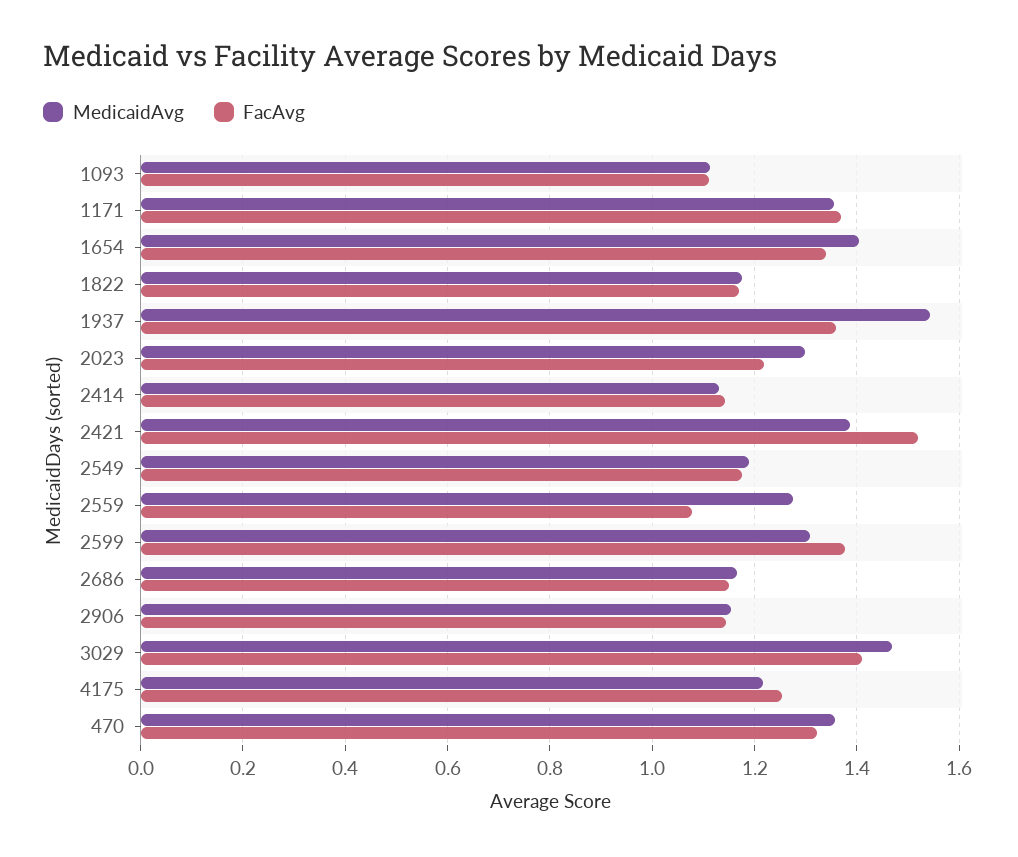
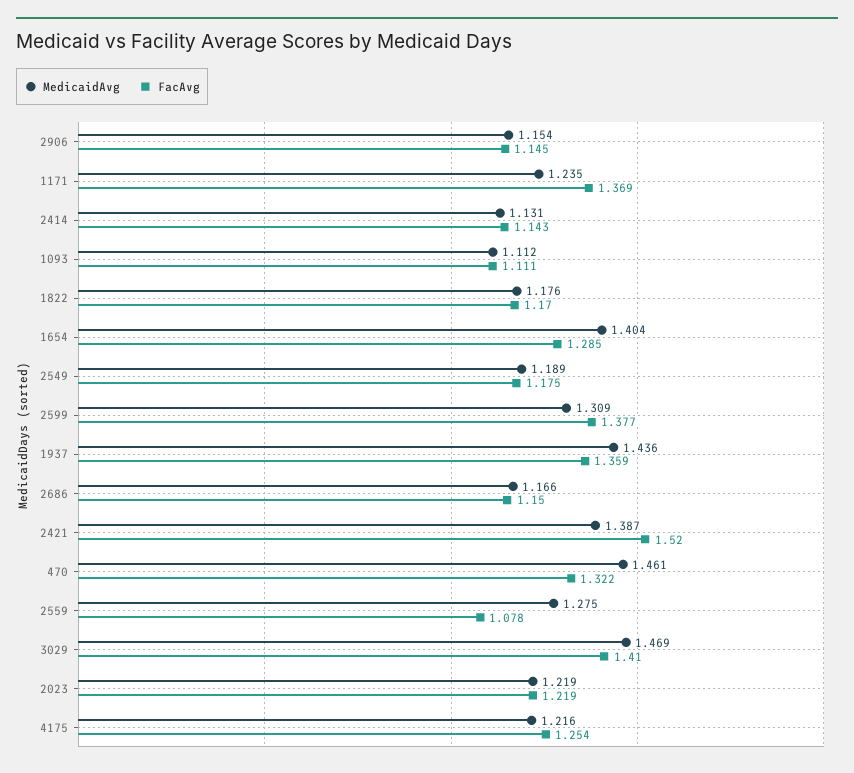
MedicaidAvg, 1171: 1.36 -> 1.235
FacAvg, 1654: 1.34 -> 1.285
MedicaidAvg, 1937: 1.54 -> 1.436
MedicaidAvg, 2023: 1.3 -> 1.219
MedicaidAvg, 470: 1.36 -> 1.461

